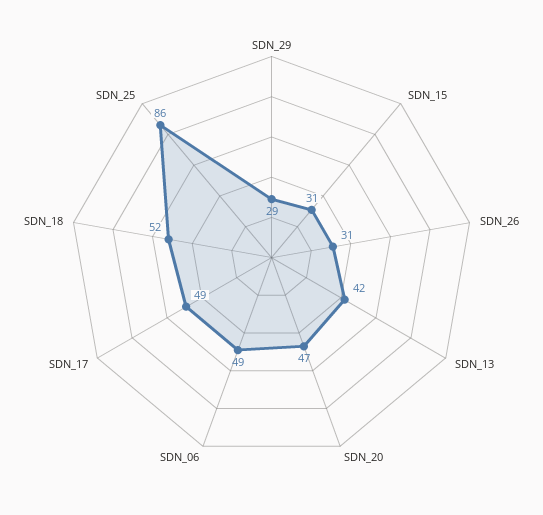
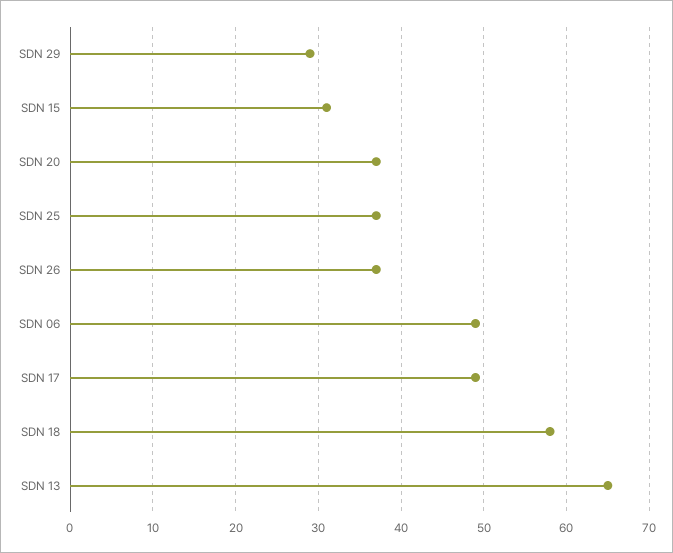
SDN_26: 31 -> 37
SDN_13: 42 -> 65
SDN_20: 47 -> 37
SDN_18: 52 -> 58
SDN_25: 86 -> 37

